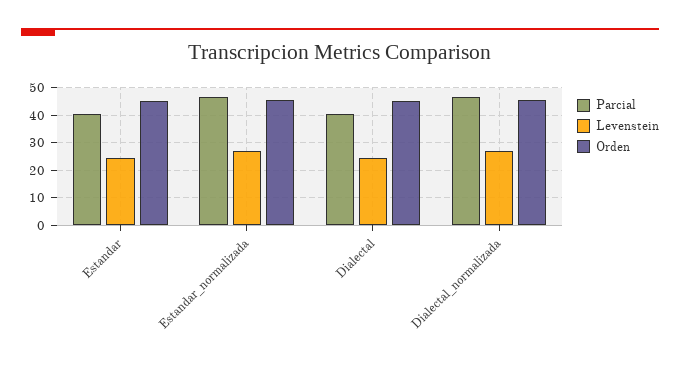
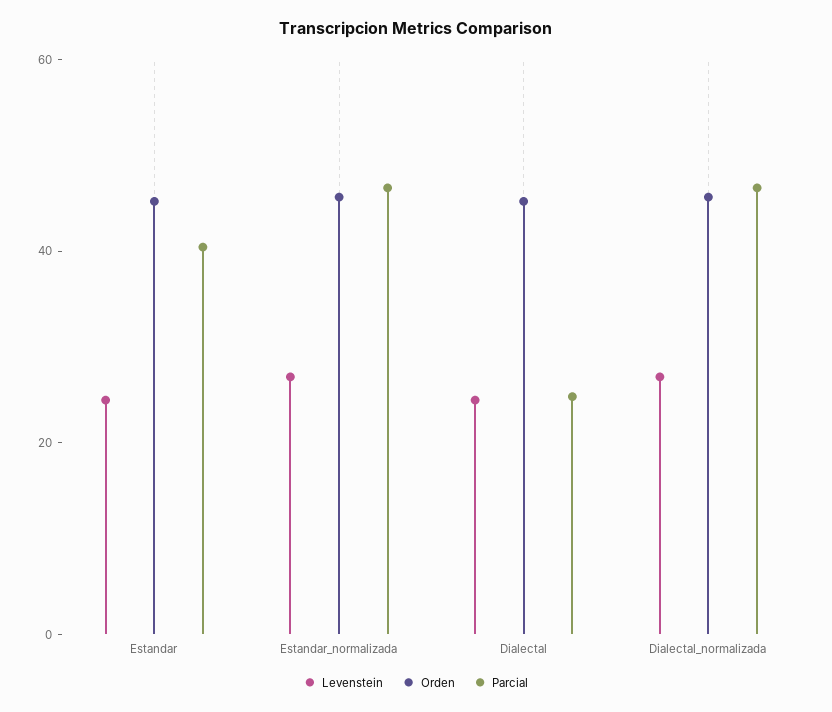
Parcial, Dialectal: 40 -> 25

